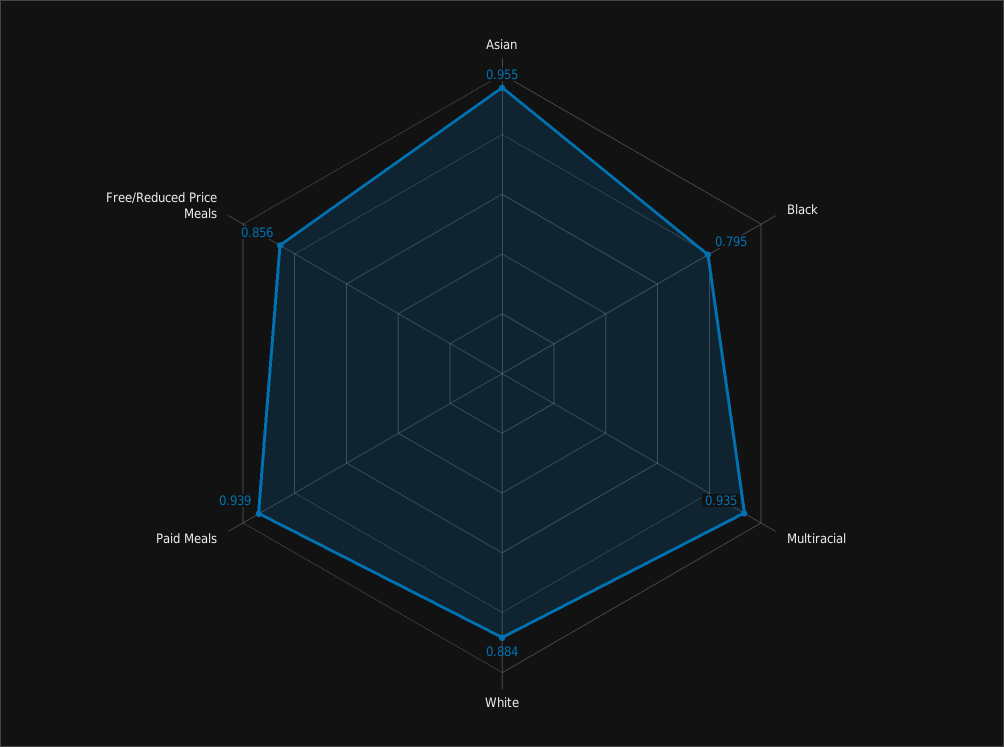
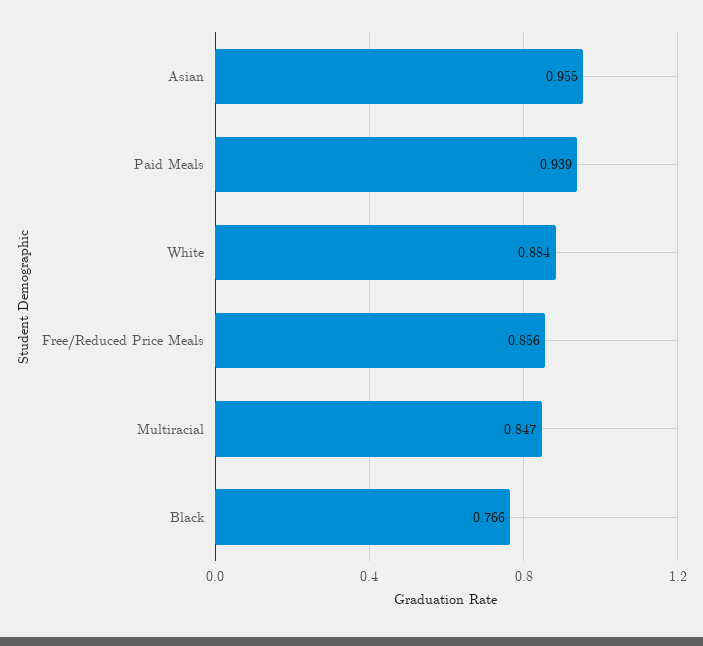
Black: 0.795 -> 0.766
Multiracial: 0.935 -> 0.847

